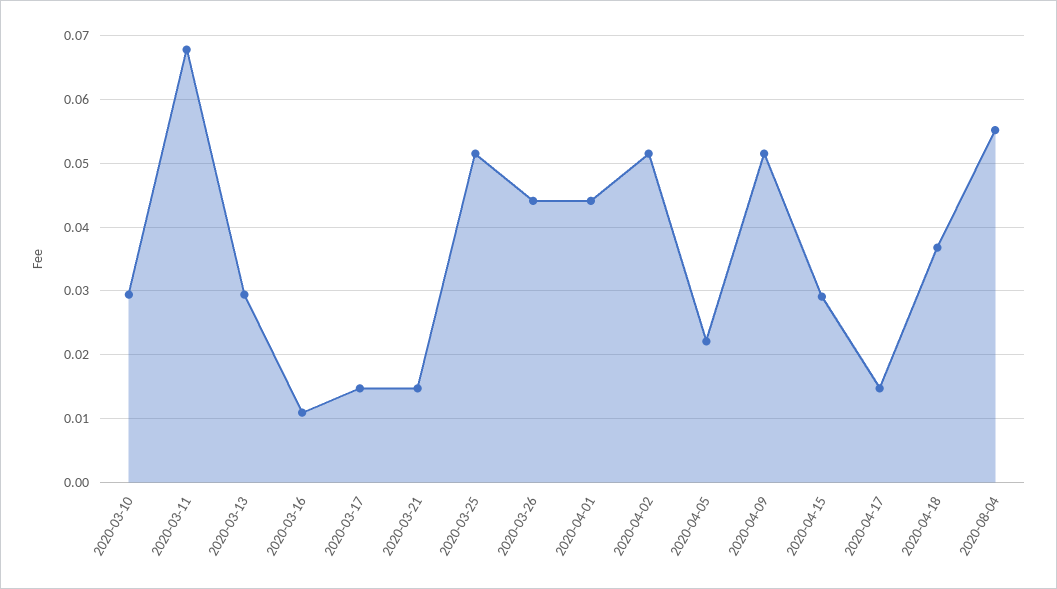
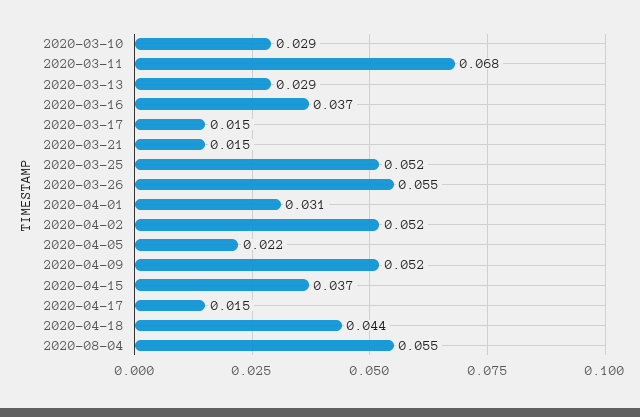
2020-03-16: 0.011 -> 0.037
2020-03-26: 0.044 -> 0.055
2020-04-01: 0.044 -> 0.031
2020-04-15: 0.029 -> 0.037
2020-04-18: 0.037 -> 0.044

